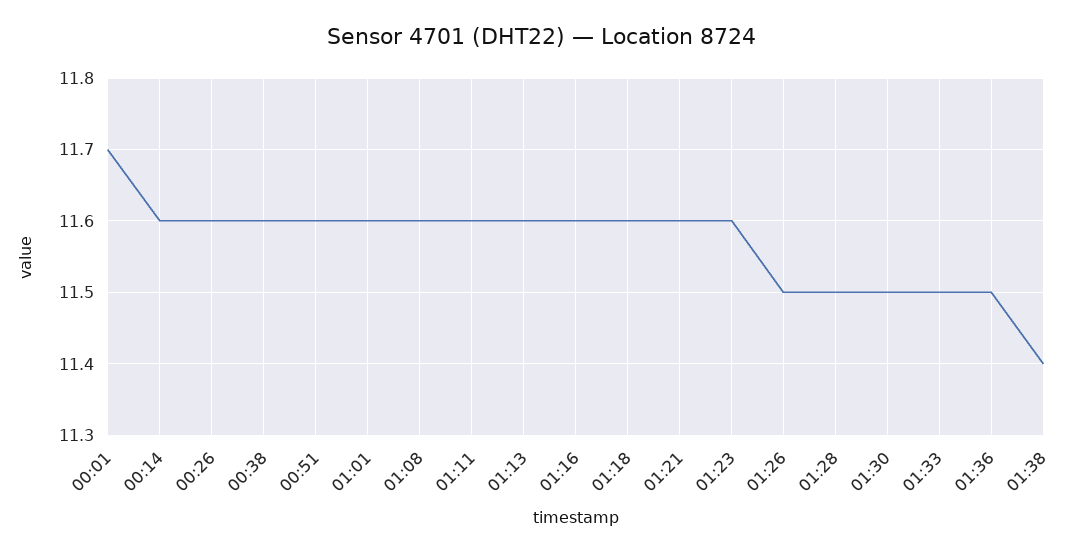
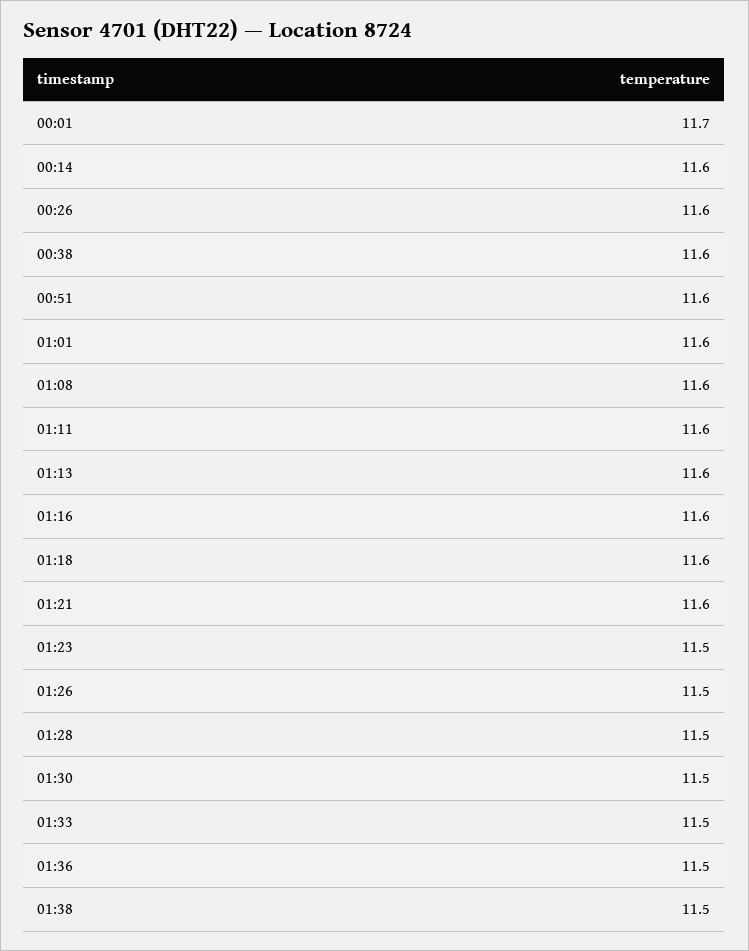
01:23: 11.6 -> 11.5
01:38: 11.4 -> 11.5

